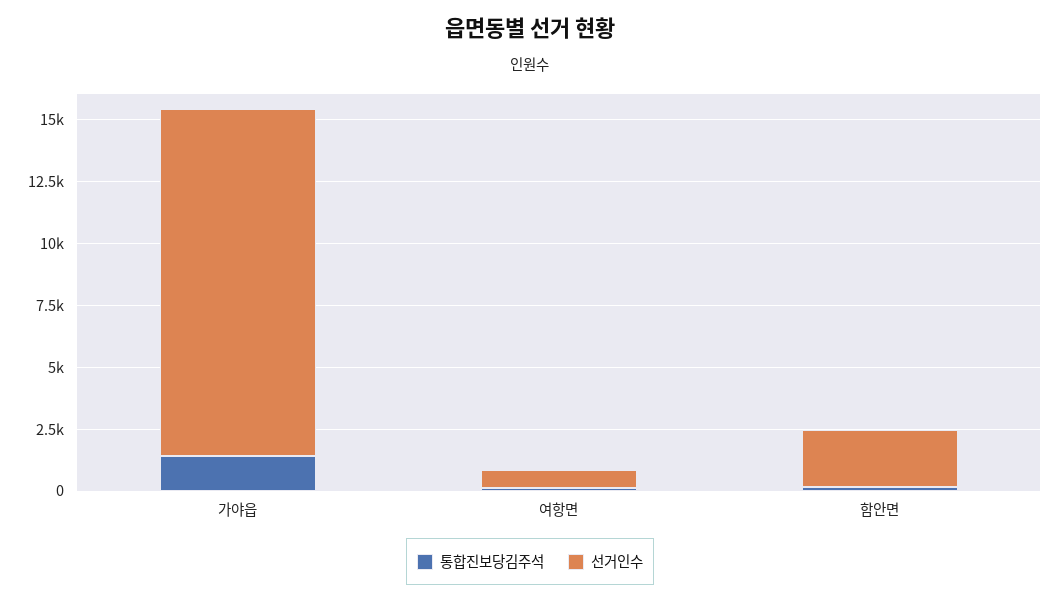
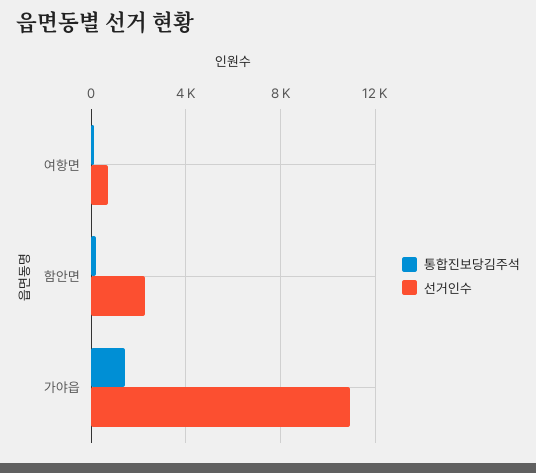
선거인수, 가야읍: 14000 -> 11000

